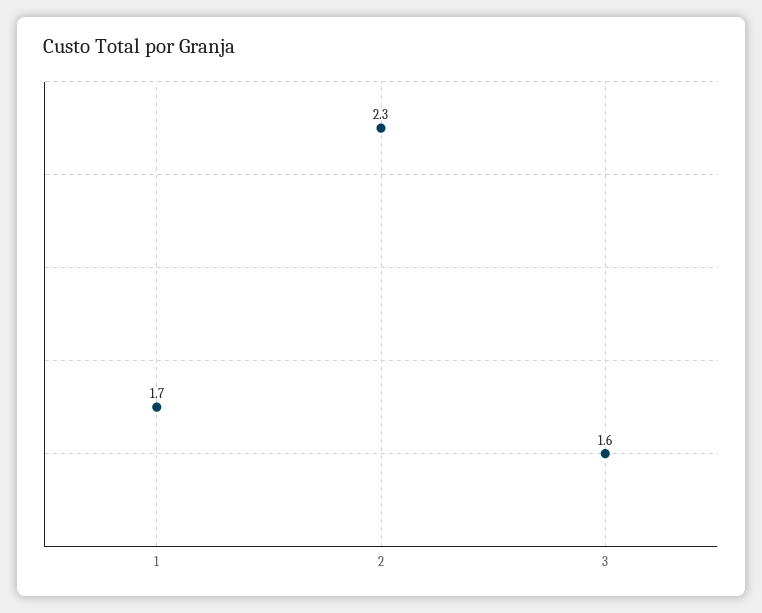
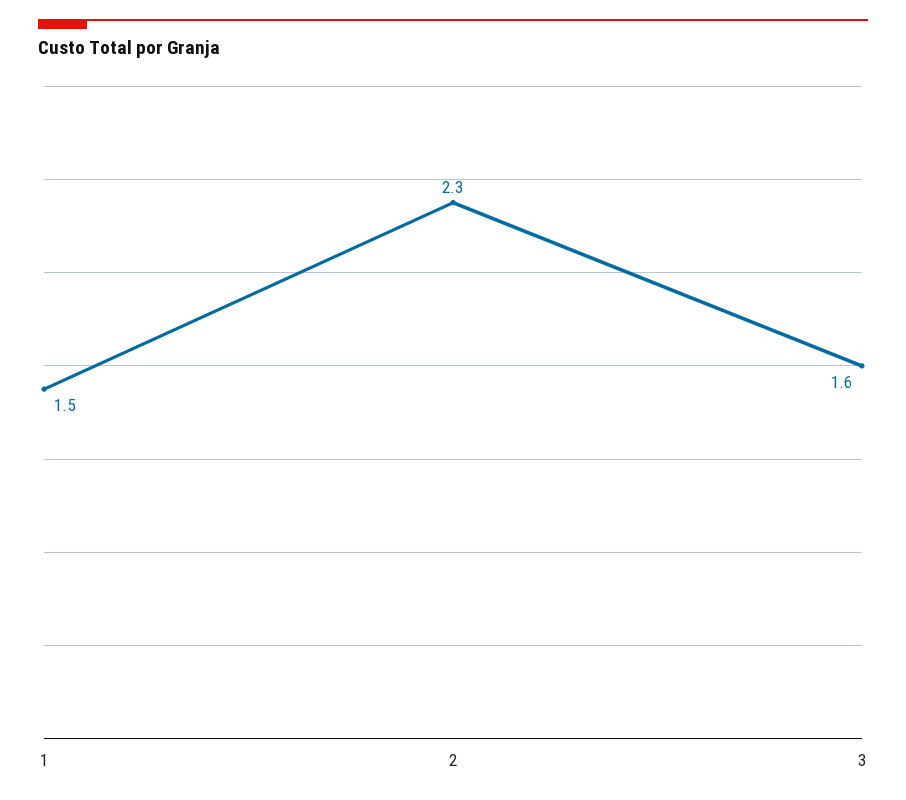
1: 1.7 -> 1.5

